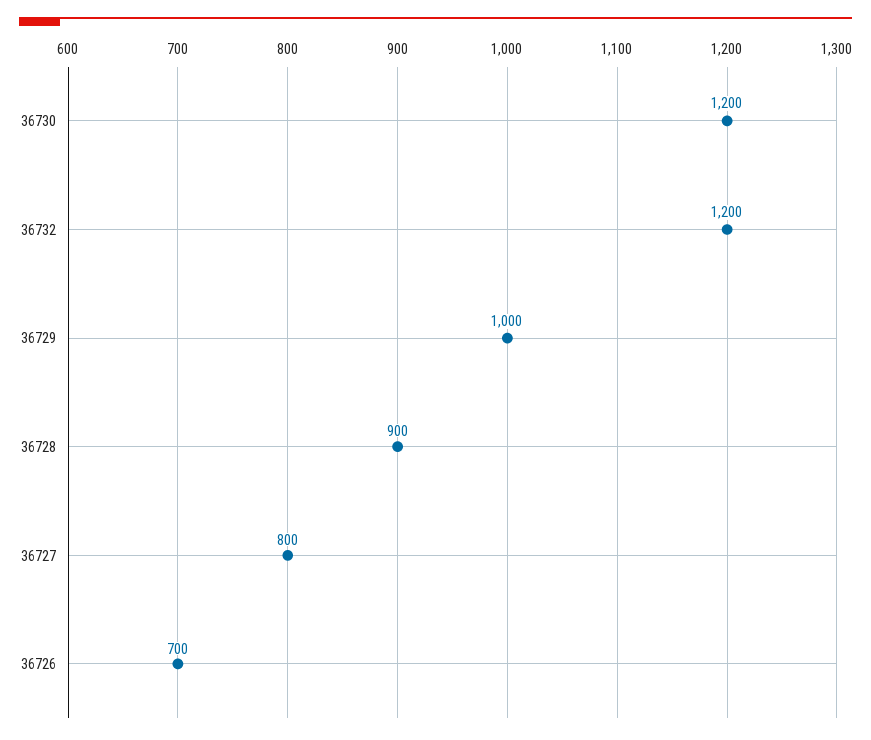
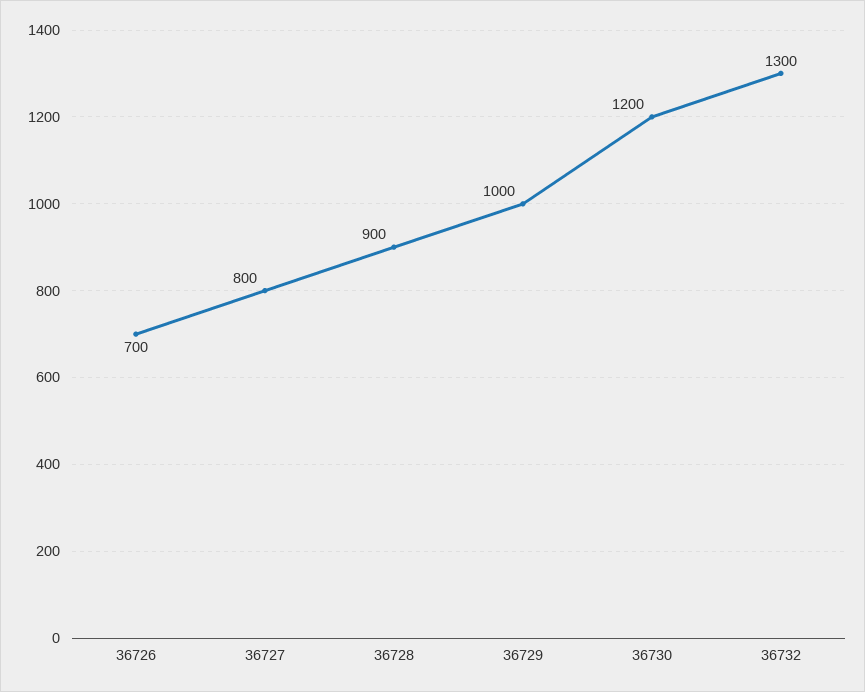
36732: 1200 -> 1300

